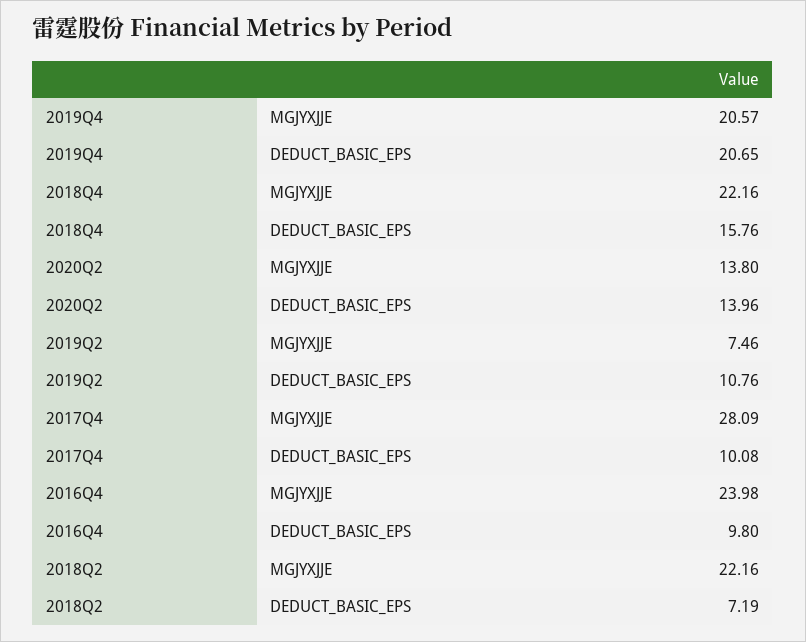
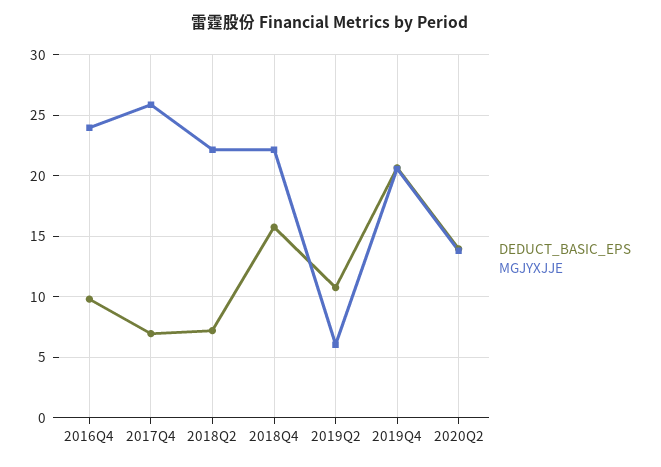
MGJYXJJE, 2019Q2: 7.46 -> 6
MGJYXJJE, 2017Q4: 28.09 -> 26
DEDUCT_BASIC_EPS, 2017Q4: 10.08 -> 7

